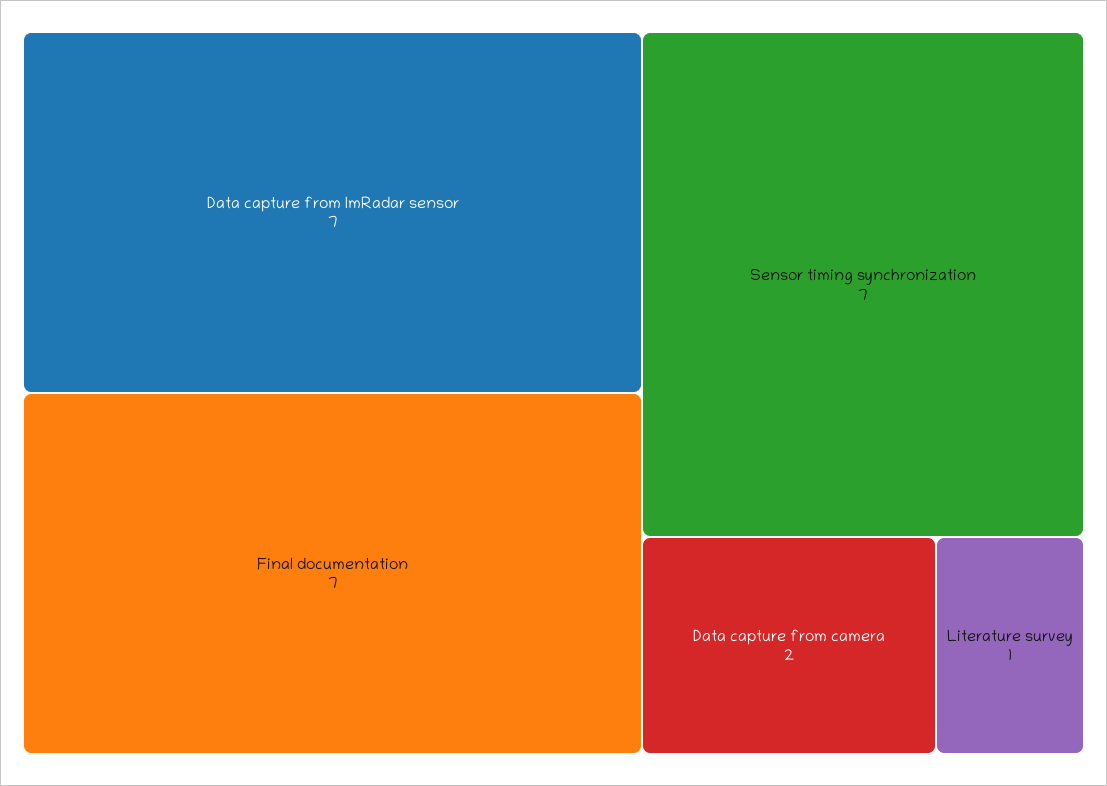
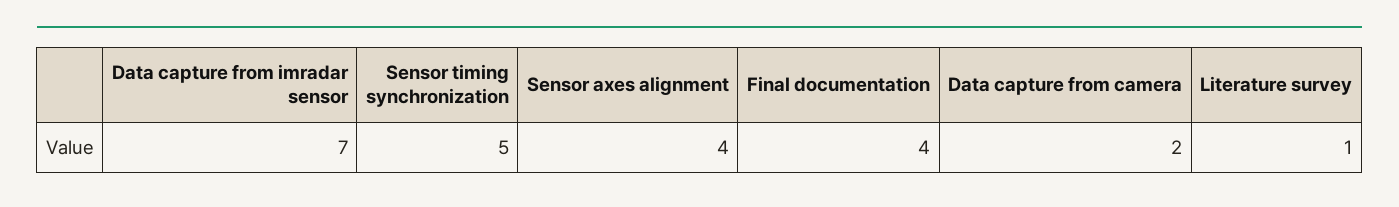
Final documentation: 7 -> 4
Sensor timing synchronization: 7 -> 5
Sensor axes alignment: none -> 4

